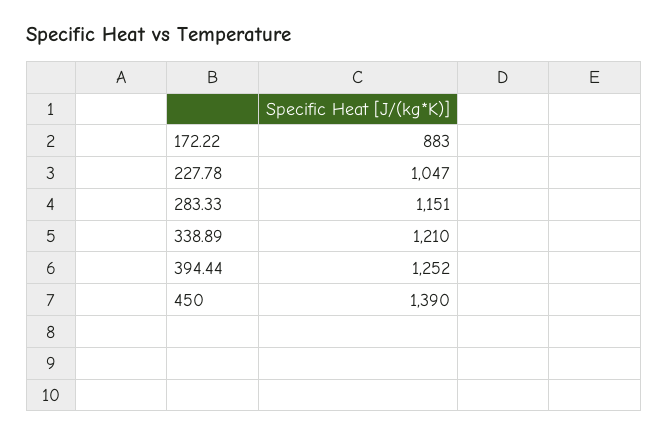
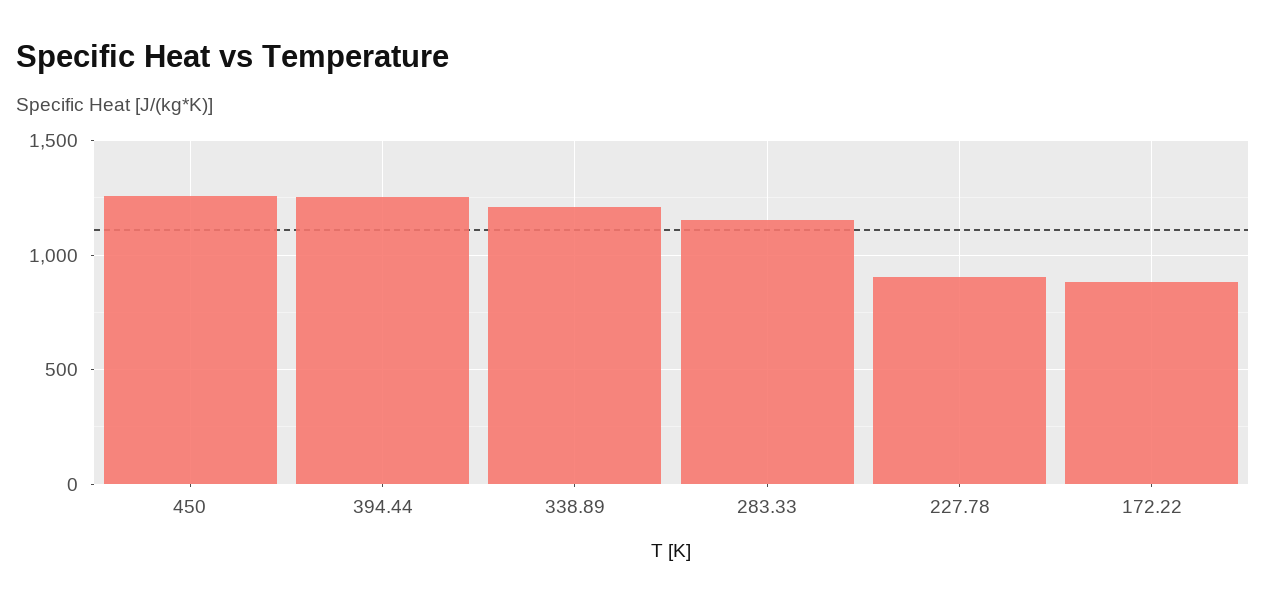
227.78: 1047 -> 900
450: 1390 -> 1250

